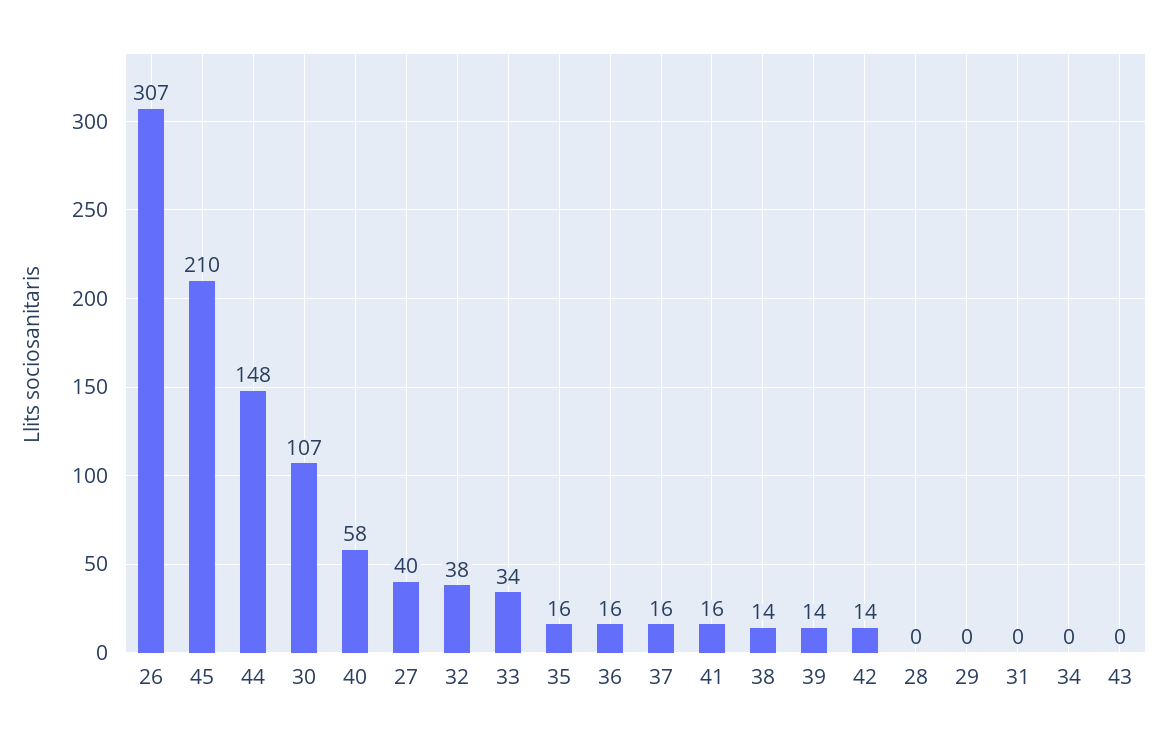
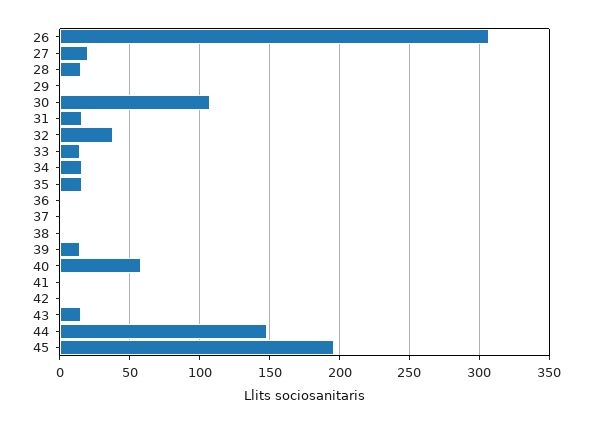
45: 210 -> 195
27: 40 -> 20
33: 34 -> 15
36: 16 -> 0
37: 16 -> 0
41: 16 -> 0
38: 14 -> 0
42: 14 -> 0
28: 0 -> 15
31: 0 -> 15
34: 0 -> 15
43: 0 -> 15

